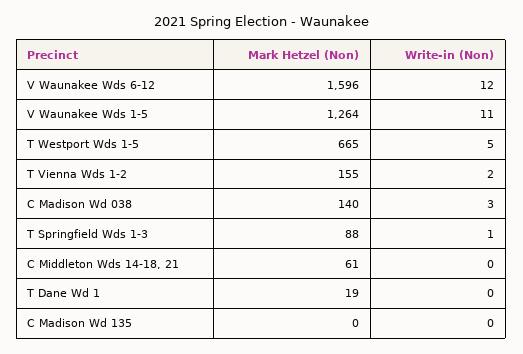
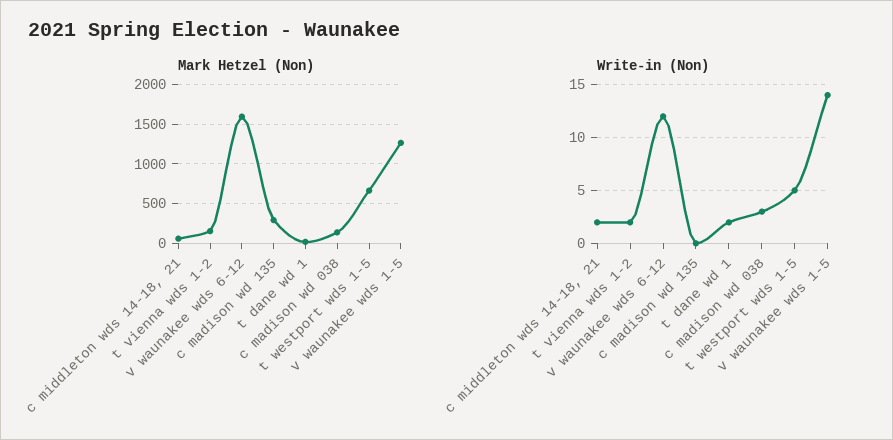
Write-in (Non), V Waunakee Wds 1-5: 11 -> 14
Mark Hetzel (Non), T Springfield Wds 1-3: 88 -> none
Write-in (Non), T Springfield Wds 1-3: 1 -> none
Write-in (Non), C Middleton Wds 14-18, 21: 0 -> 2
Write-in (Non), T Dane Wd 1: 0 -> 2
Mark Hetzel (Non), C Madison Wd 135: 0 -> 300

